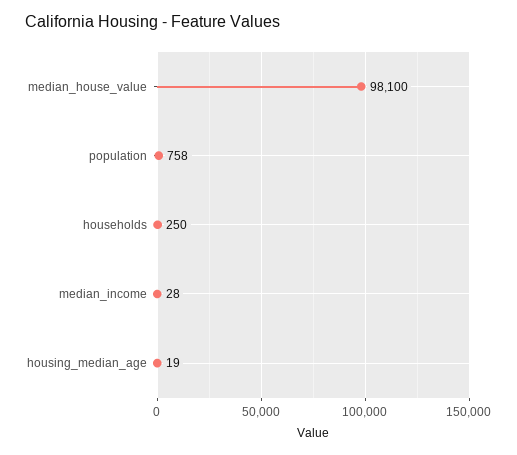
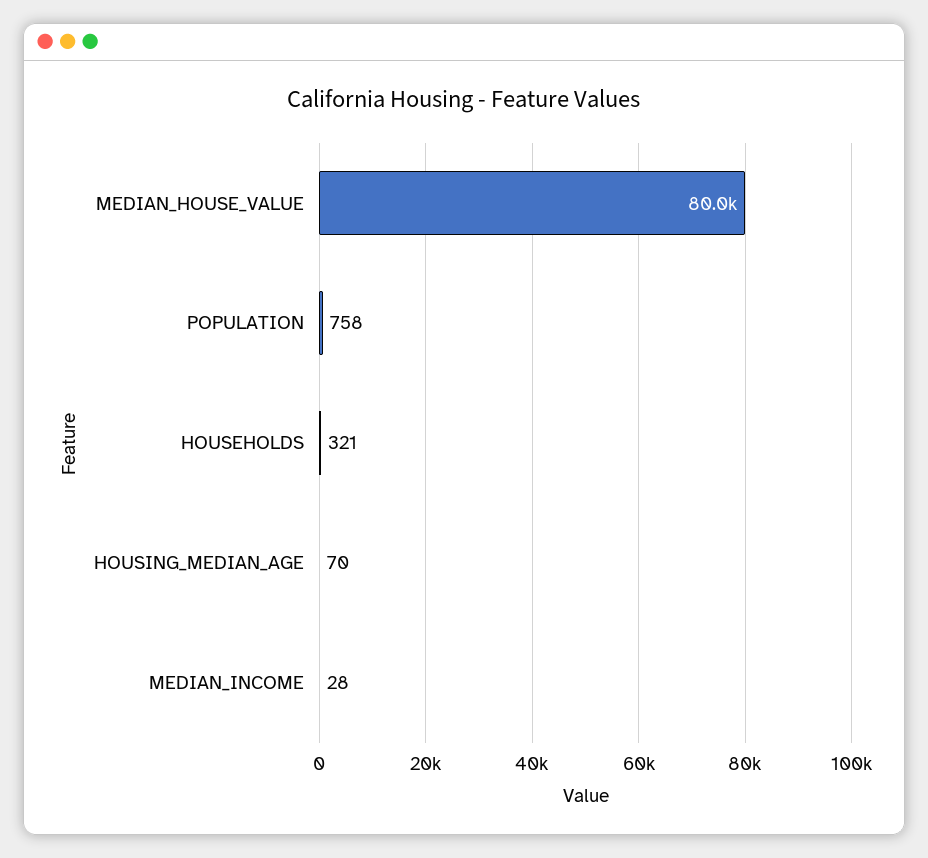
median_house_value: 98100 -> 80000
households: 250 -> 321
housing_median_age: 19 -> 70

